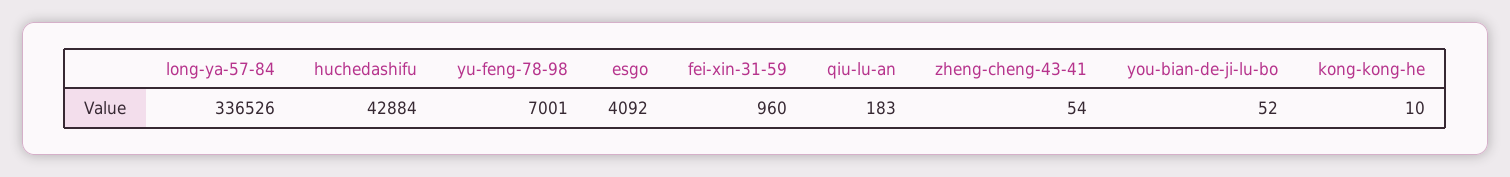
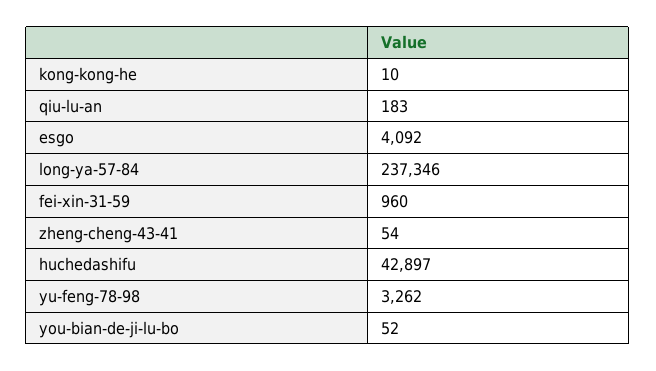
long-ya-57-84: 336526 -> 237346
huchedashifu: 42884 -> 42897
yu-feng-78-98: 7001 -> 3262

